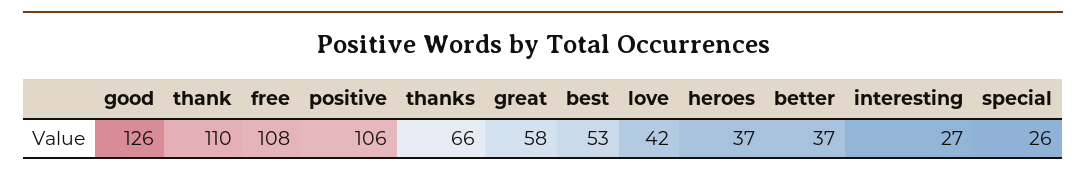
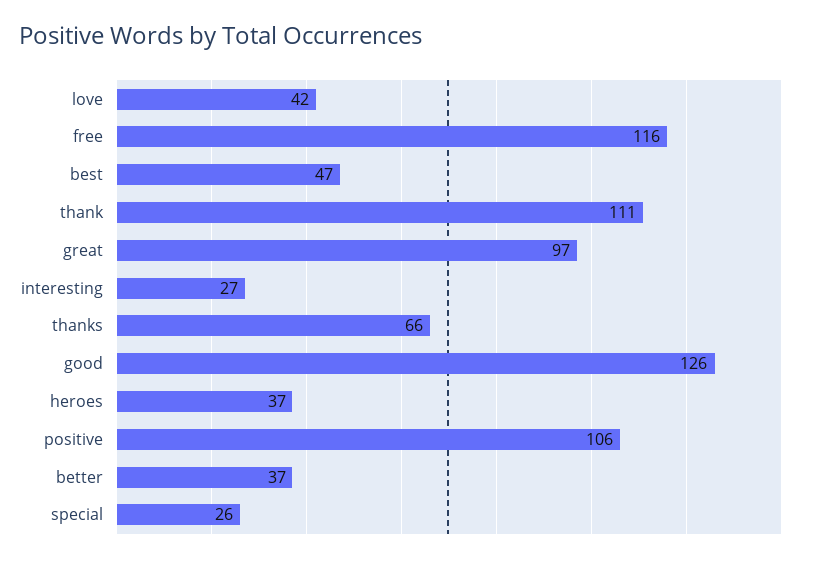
thank: 110 -> 111
free: 108 -> 116
great: 58 -> 97
best: 53 -> 47

